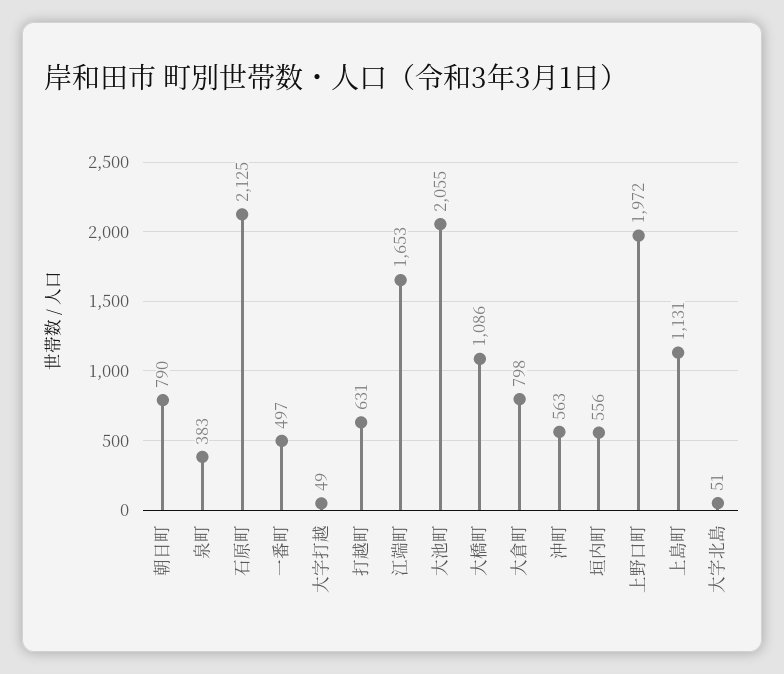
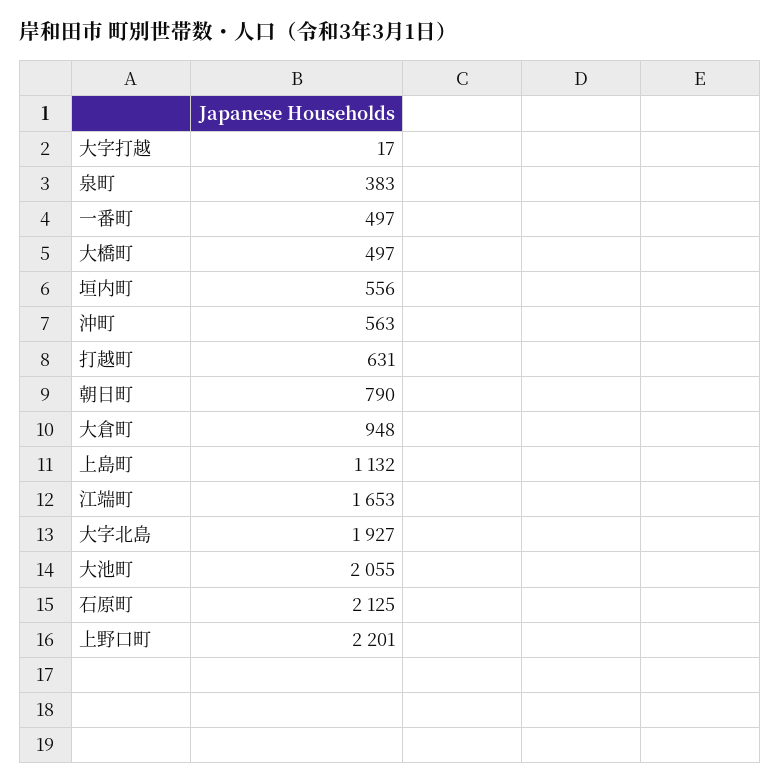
大字打越: 49 -> 17
大橋町: 1086 -> 497
大倉町: 798 -> 948
上野口町: 1972 -> 2201
上島町: 1131 -> 1132
大字北島: 51 -> 1927

